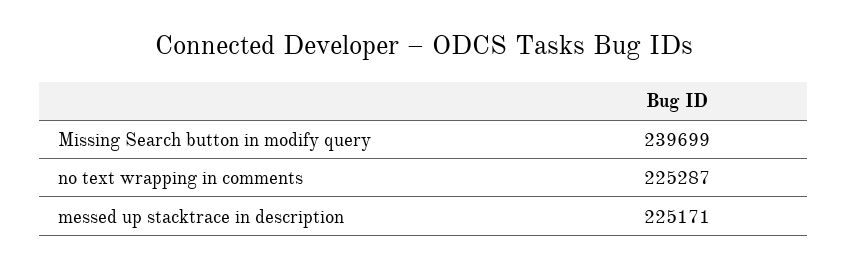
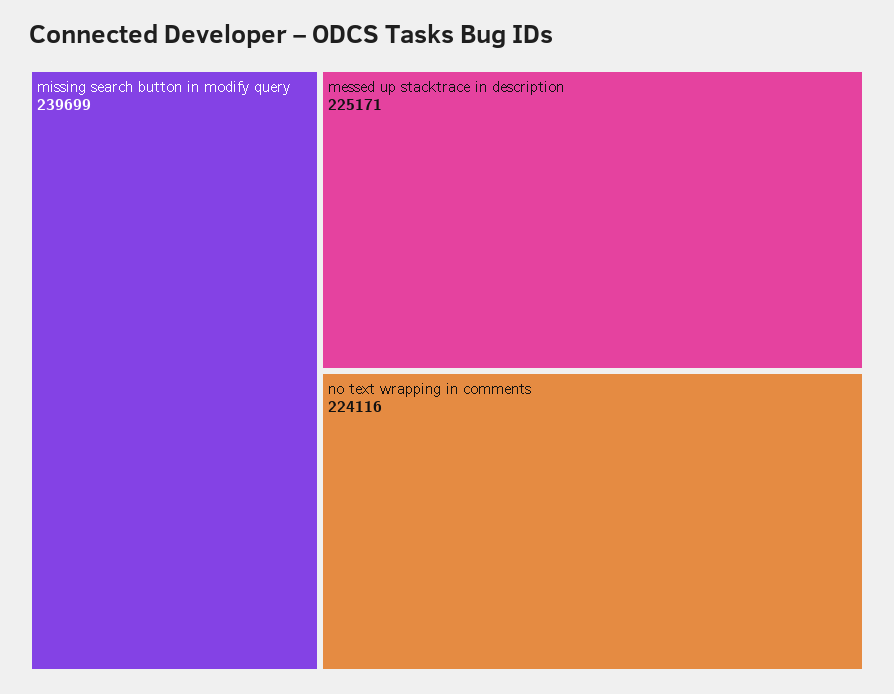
no text wrapping in comments: 225287 -> 224116

